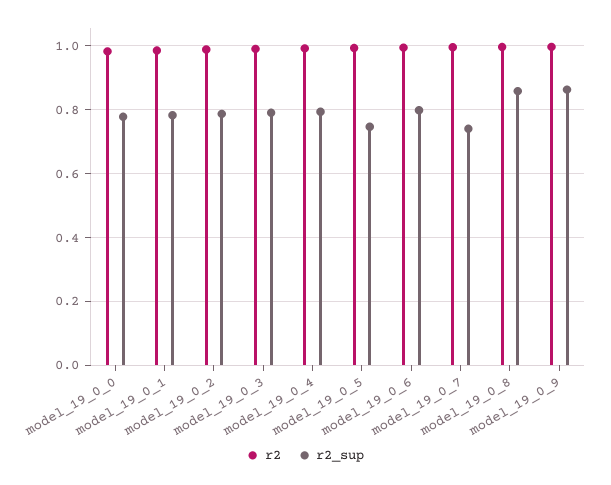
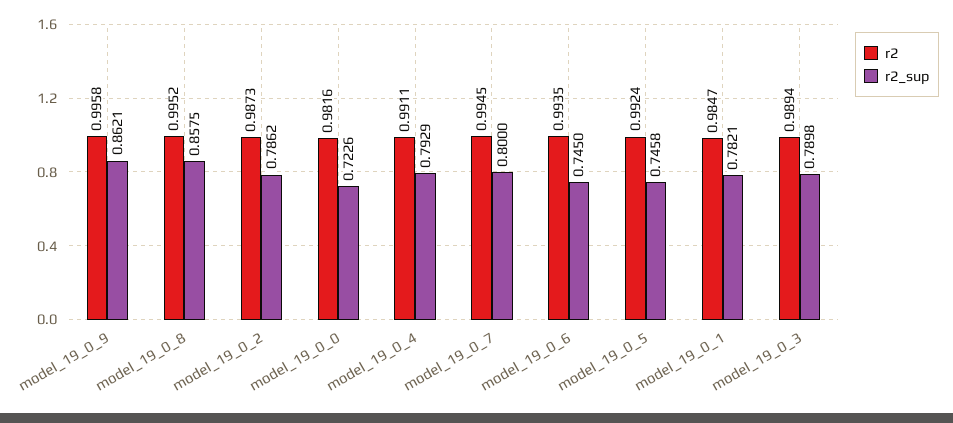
r2_sup, model_19_0_0: 0.78 -> 0.7226
r2_sup, model_19_0_6: 0.8 -> 0.745
r2_sup, model_19_0_7: 0.74 -> 0.8

